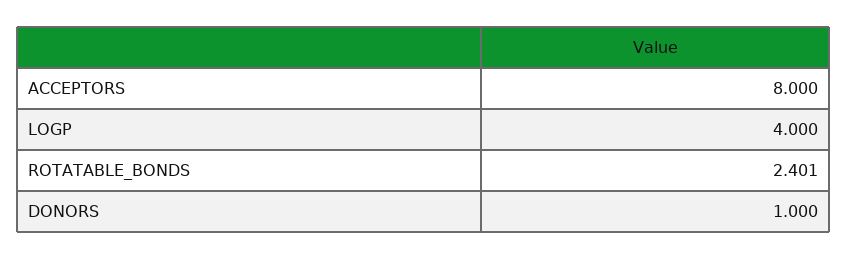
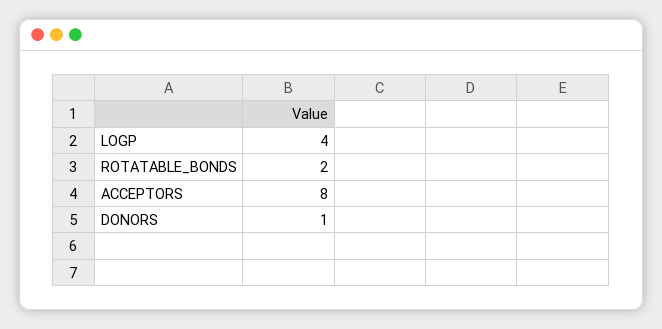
ROTATABLE_BONDS: 2.401 -> 2

